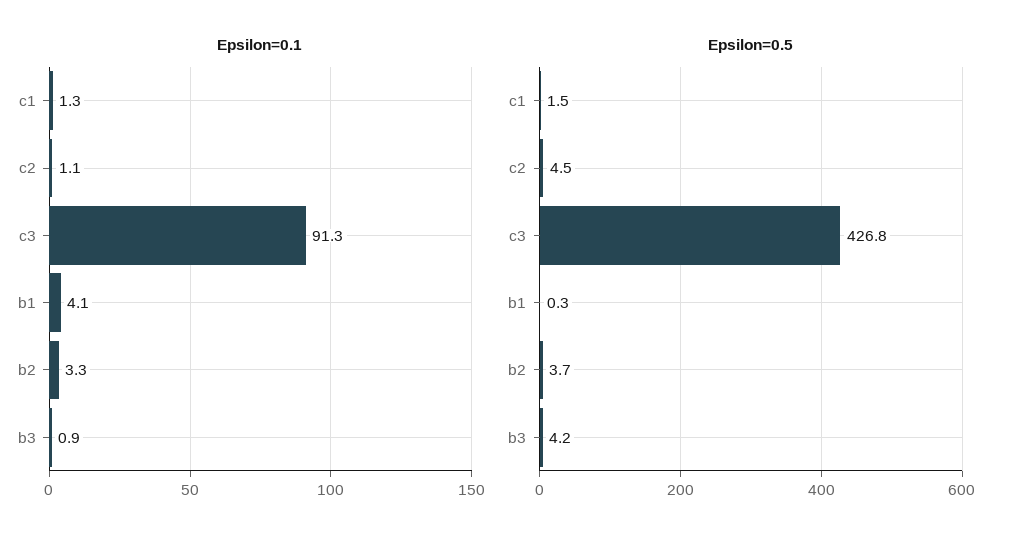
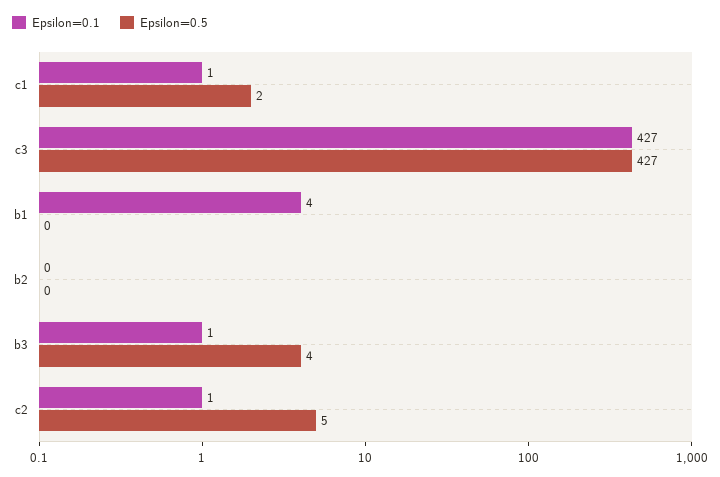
Epsilon=0.1, c3: 91.3 -> 427
Epsilon=0.1, b2: 3.3 -> 0
Epsilon=0.5, b2: 3.7 -> 0

